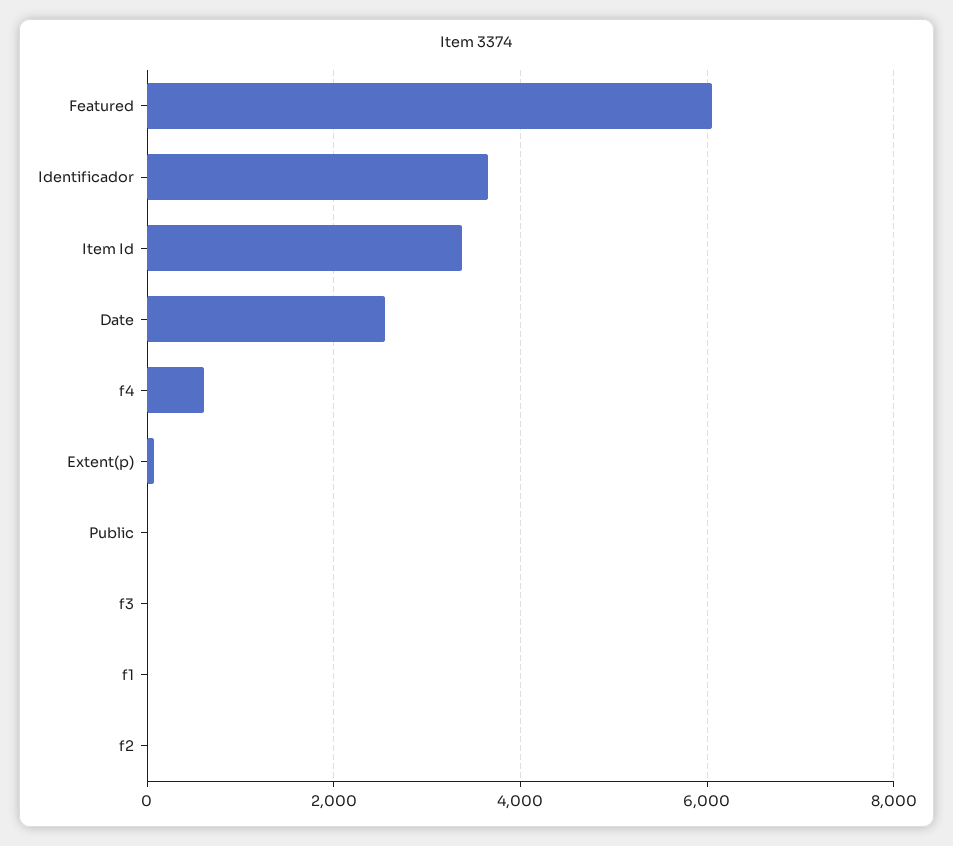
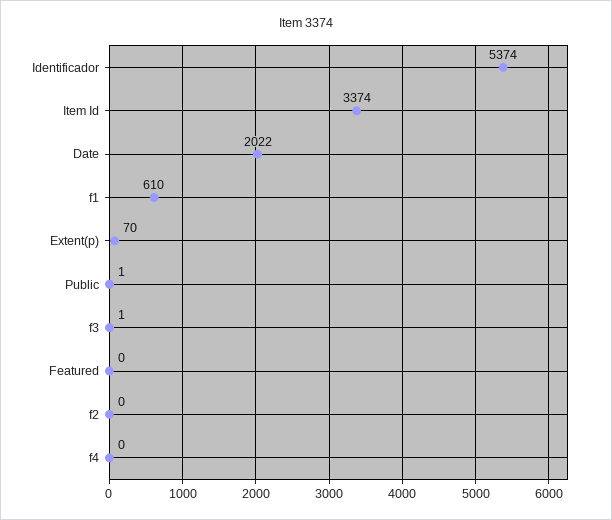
Featured: 6000 -> 0
Identificador: 3600 -> 5374
Date: 2600 -> 2022
f4: 600 -> 0
f1: 0 -> 610

